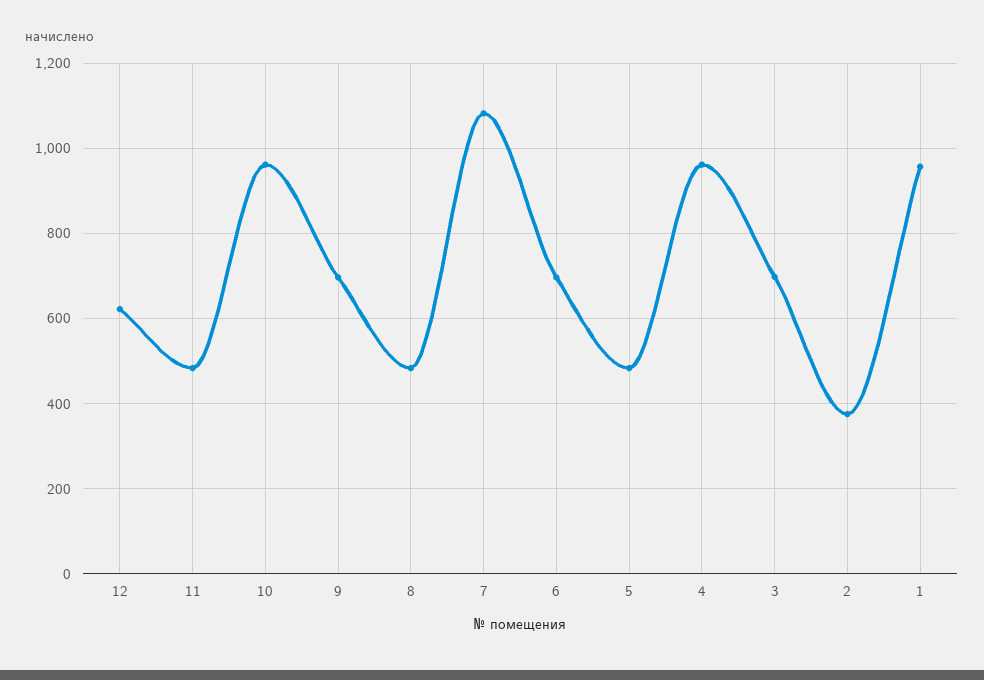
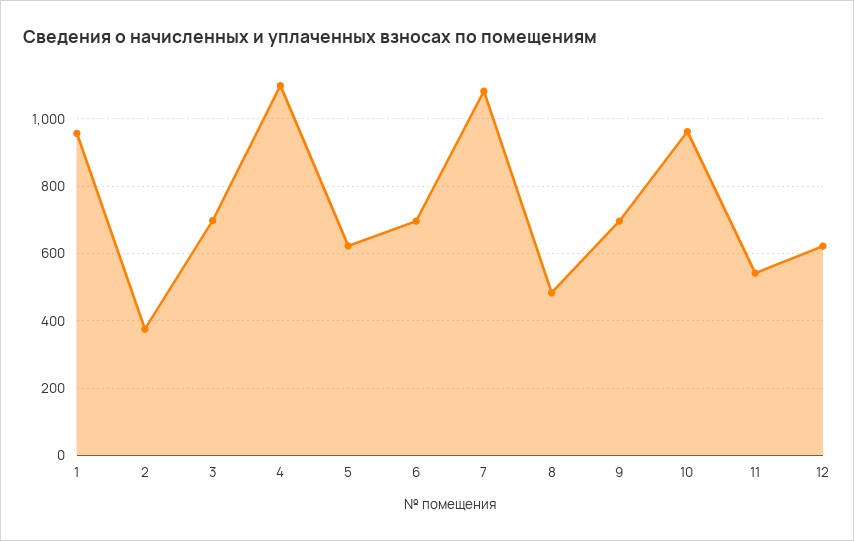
11: 480 -> 540
5: 480 -> 620
4: 960 -> 1100

